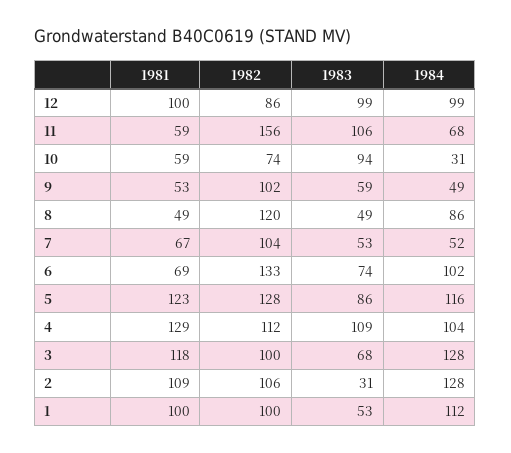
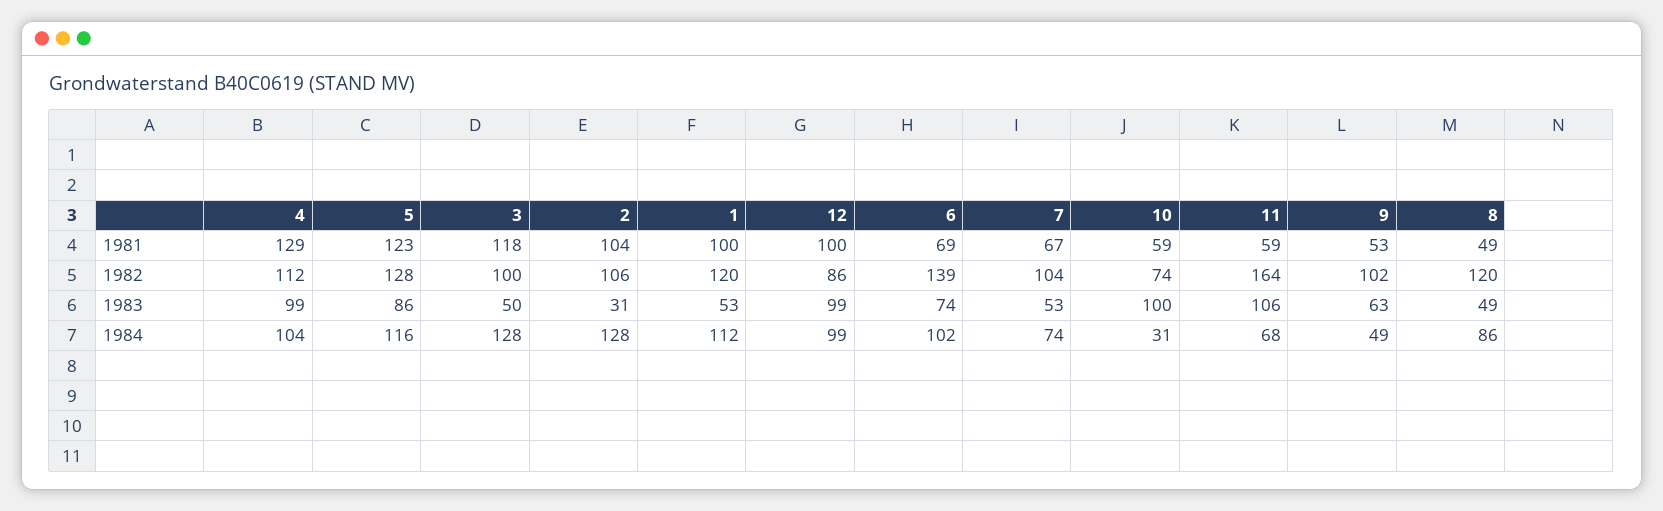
1982, 11: 156 -> 164
1983, 10: 94 -> 100
1983, 9: 59 -> 63
1984, 7: 52 -> 74
1982, 6: 133 -> 139
1983, 4: 109 -> 99
1983, 3: 68 -> 50
1981, 2: 109 -> 104
1982, 1: 100 -> 120

